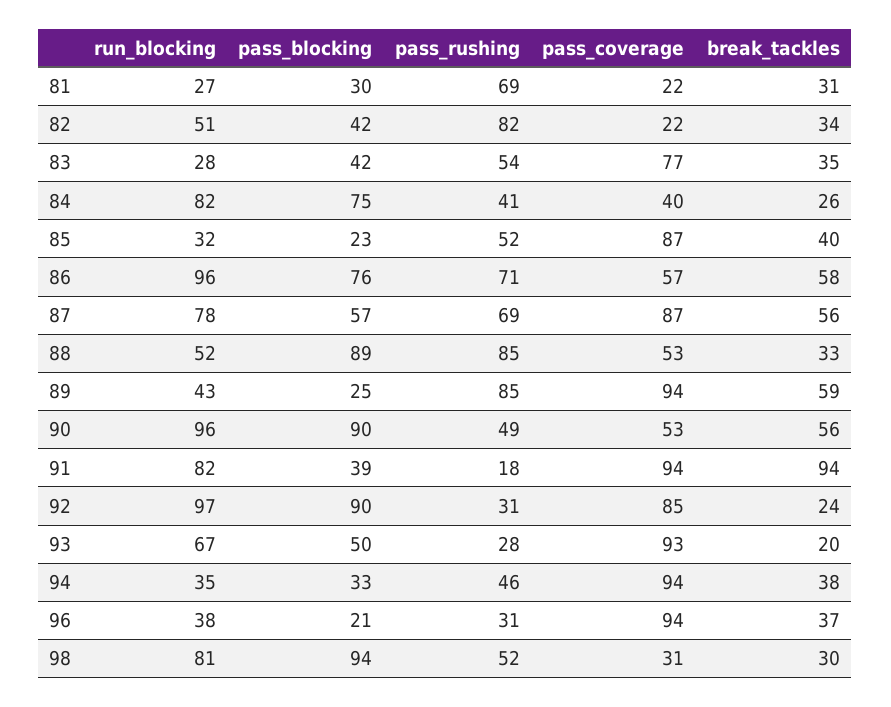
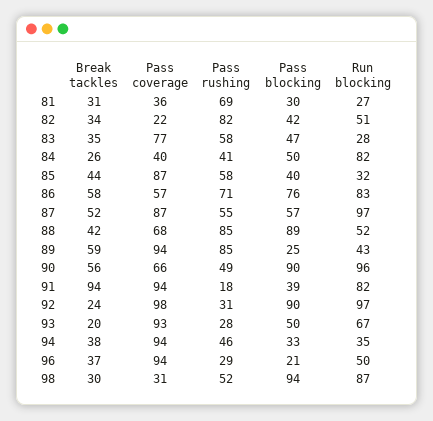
pass_coverage, 81: 22 -> 36
pass_blocking, 83: 42 -> 47
pass_rushing, 83: 54 -> 58
pass_blocking, 84: 75 -> 50
pass_blocking, 85: 23 -> 40
pass_rushing, 85: 52 -> 58
break_tackles, 85: 40 -> 44
run_blocking, 86: 96 -> 83
run_blocking, 87: 78 -> 97
pass_rushing, 87: 69 -> 55
break_tackles, 87: 56 -> 52
pass_coverage, 88: 53 -> 68
break_tackles, 88: 33 -> 42
pass_coverage, 90: 53 -> 66
pass_coverage, 92: 85 -> 98
run_blocking, 96: 38 -> 50
pass_rushing, 96: 31 -> 29
run_blocking, 98: 81 -> 87

